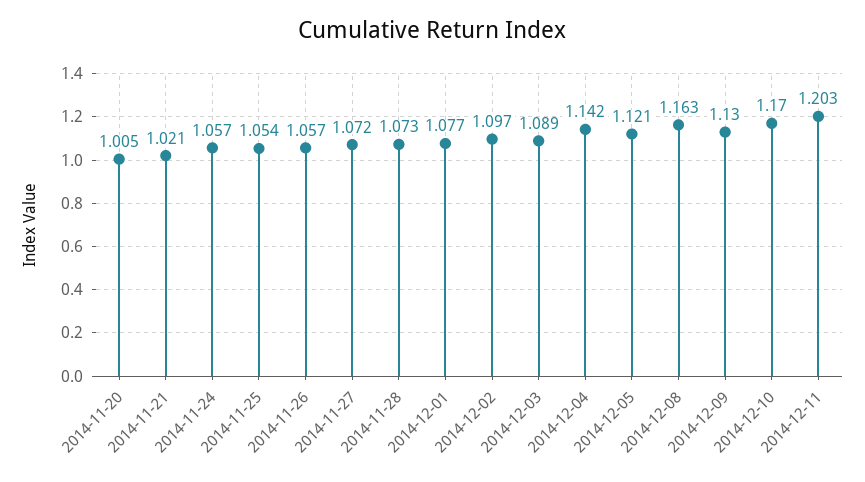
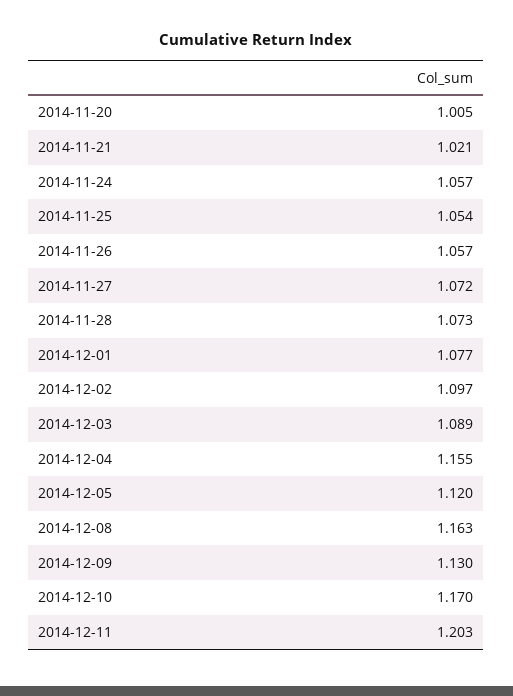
2014-12-04: 1.142 -> 1.155
2014-12-05: 1.121 -> 1.12

